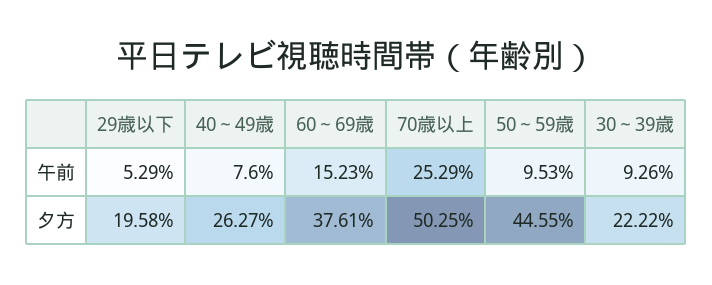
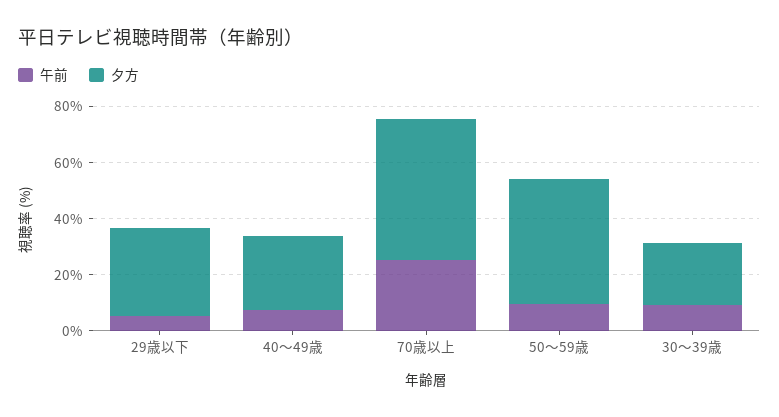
午前, 60～69歳: 15.23 -> none
夕方, 29歳以下: 19.58 -> 30
夕方, 60～69歳: 37.61 -> none

